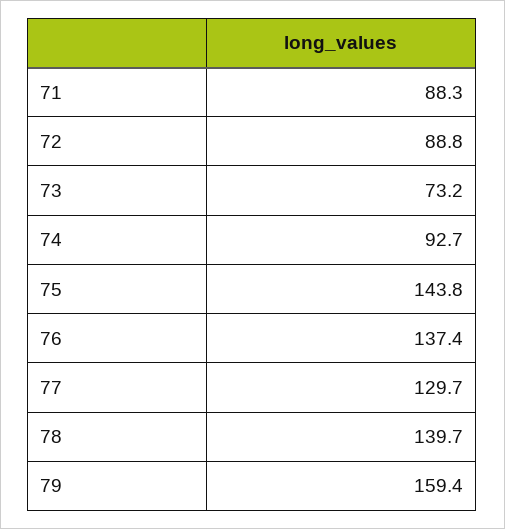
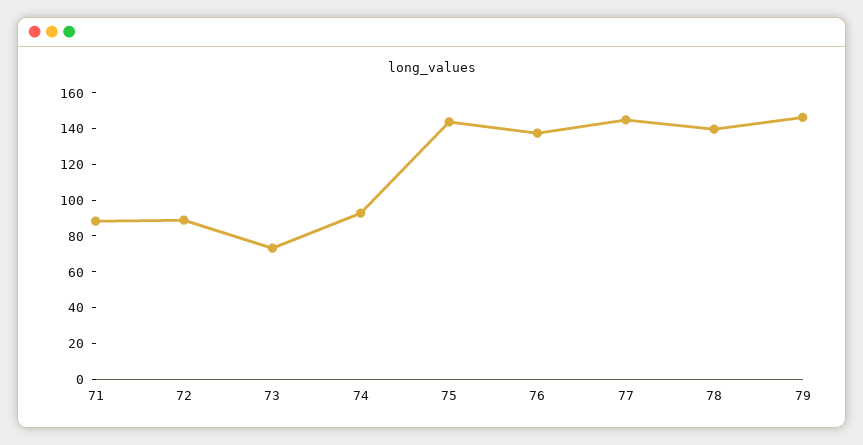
77: 129.7 -> 145
79: 159.4 -> 145

